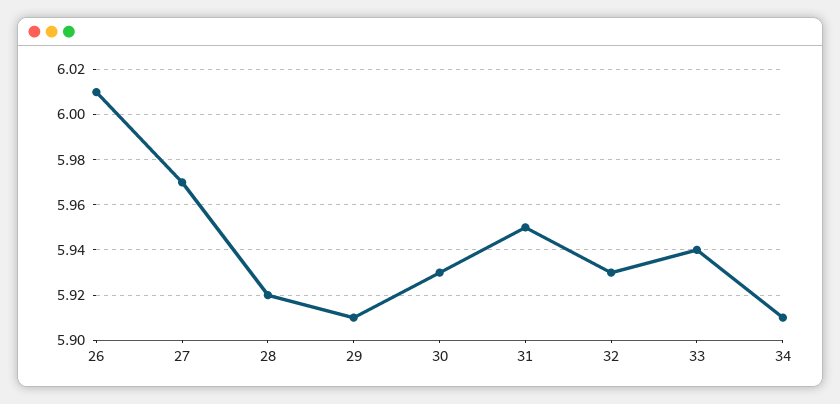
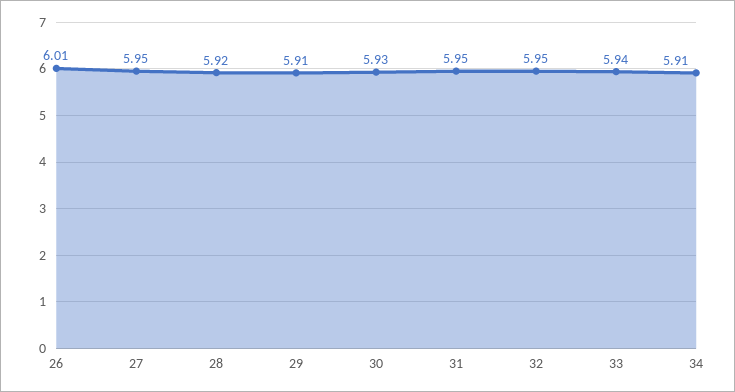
27: 5.97 -> 5.95
32: 5.93 -> 5.95

